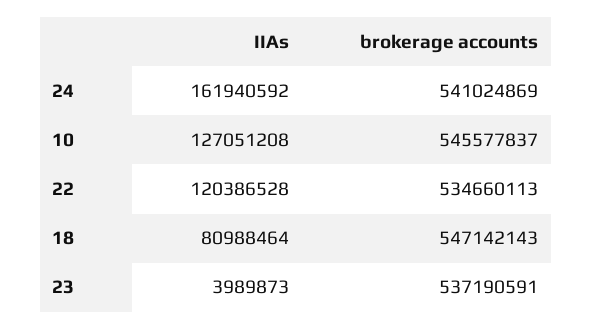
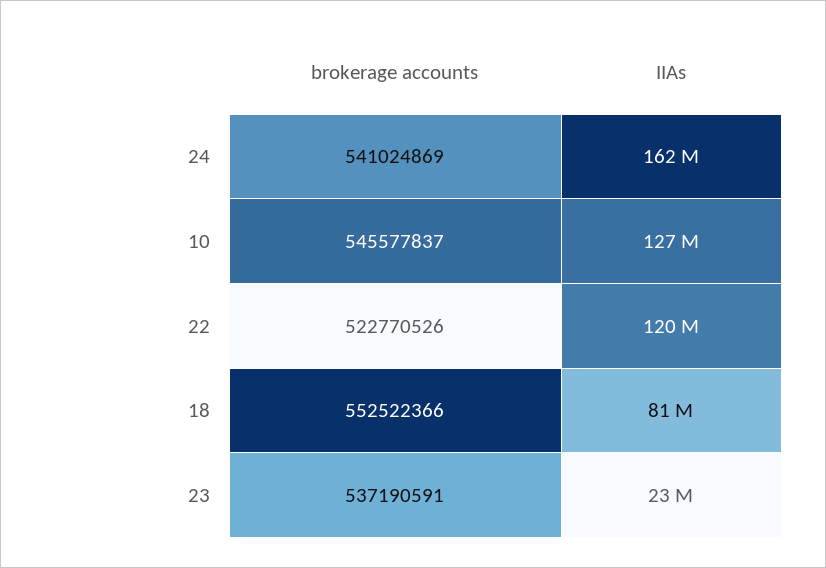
brokerage accounts, 22: 534660113 -> 522770526
brokerage accounts, 18: 547142143 -> 552522366
IIAs, 23: 3989873 -> 23000000

